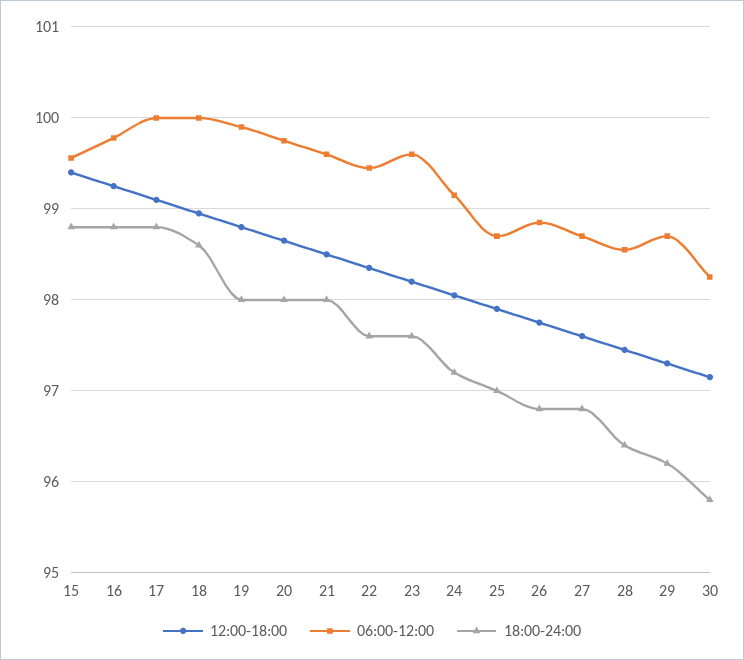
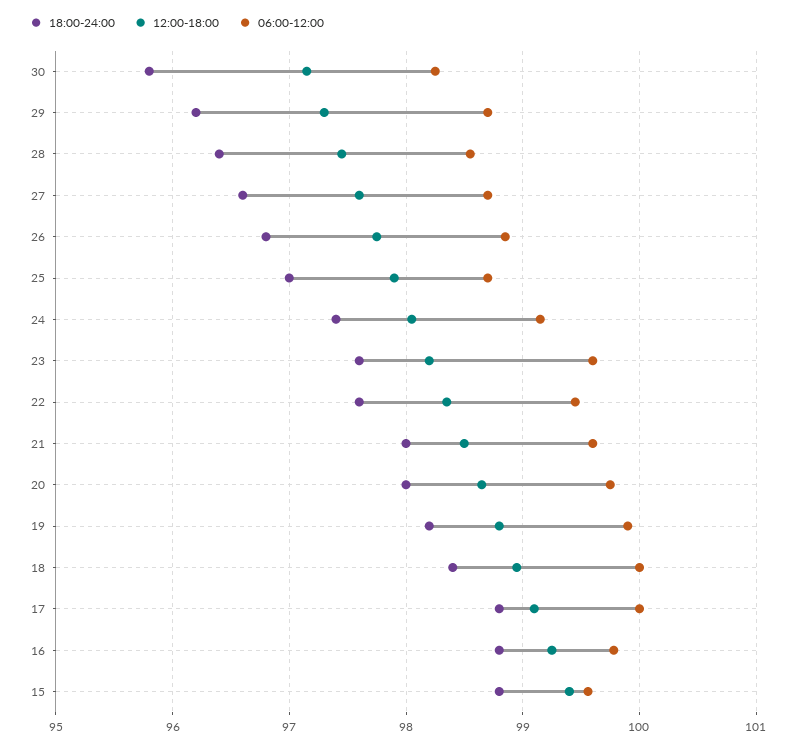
18:00-24:00, 18: 98.6 -> 98.4
18:00-24:00, 19: 98 -> 98.2
18:00-24:00, 24: 97.2 -> 97.4
18:00-24:00, 27: 96.8 -> 96.6

